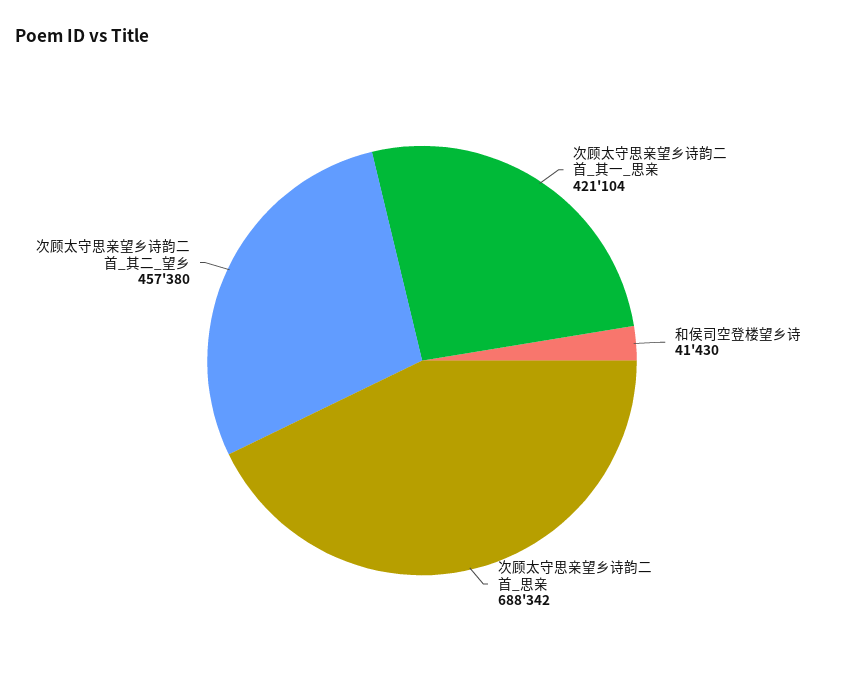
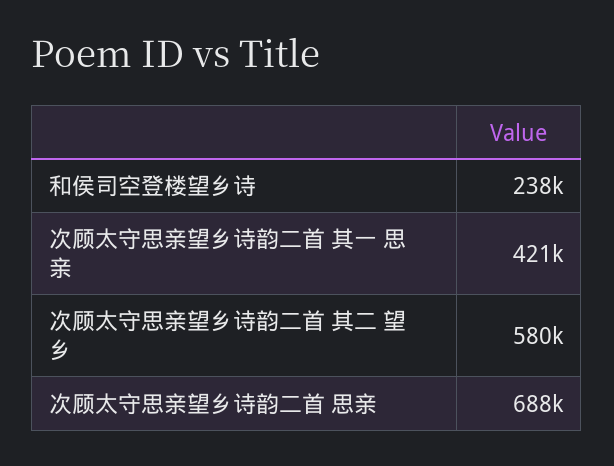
和侯司空登楼望乡诗: 41430 -> 238000
次顾太守思亲望乡诗韵二首_其二_望乡: 457380 -> 580000

